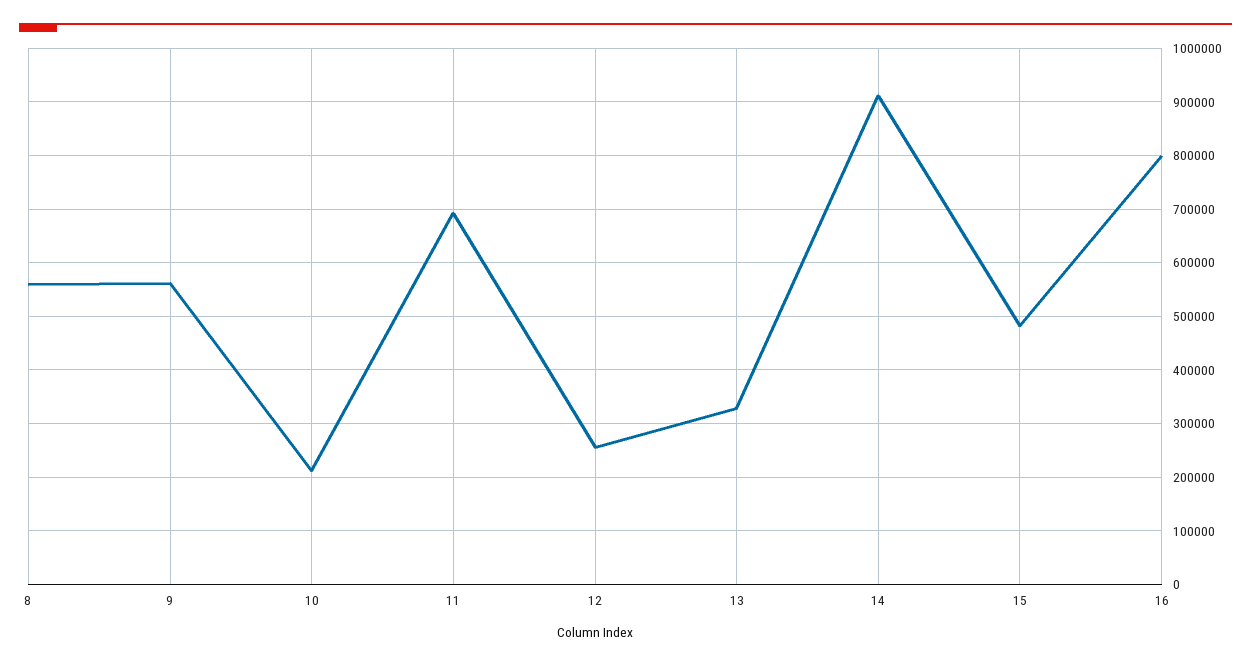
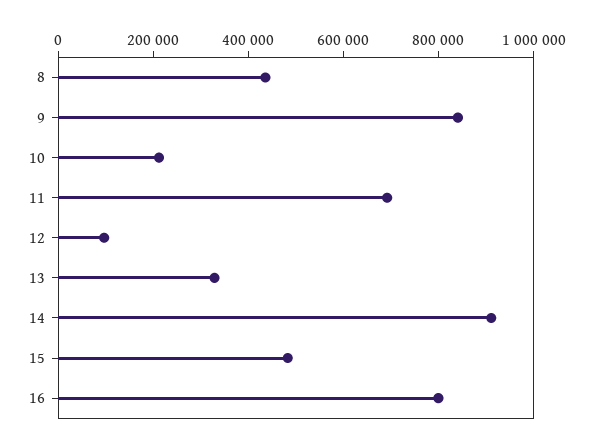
8: 560000 -> 450000
9: 560000 -> 850000
12: 260000 -> 100000

